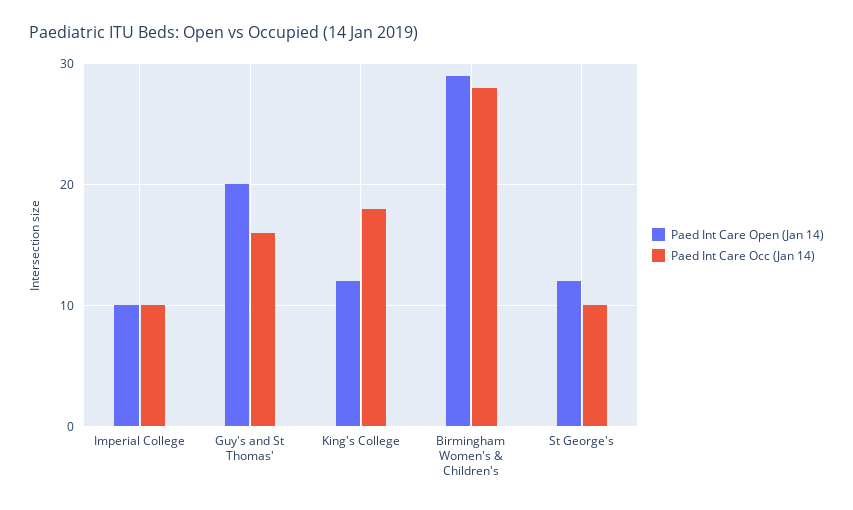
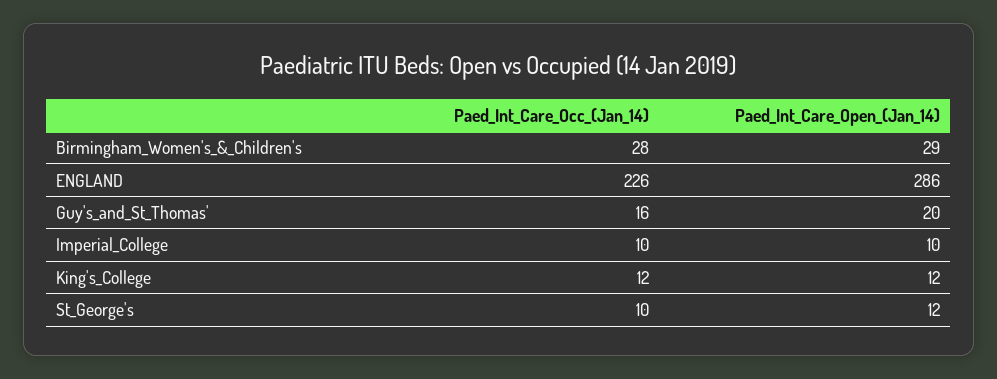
Paed Int Care Occ (Jan 14), King's College: 18 -> 12
Paed Int Care Occ (Jan 14), ENGLAND: none -> 226
Paed Int Care Open (Jan 14), ENGLAND: none -> 286

